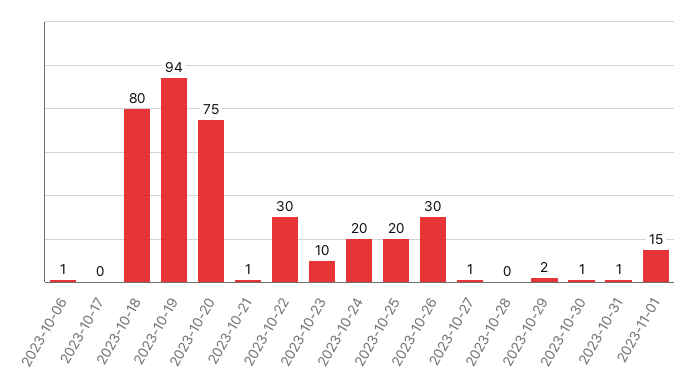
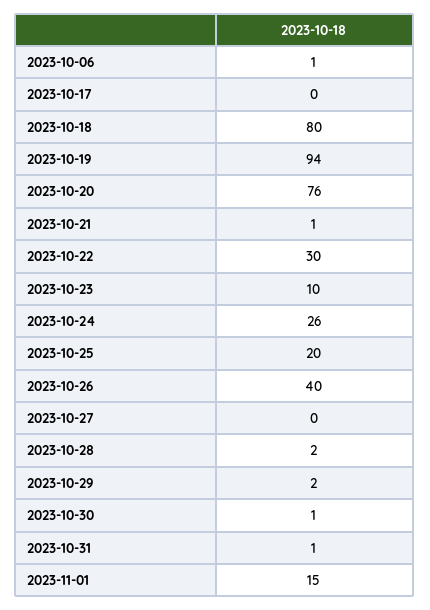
2023-10-20: 75 -> 76
2023-10-24: 20 -> 26
2023-10-26: 30 -> 40
2023-10-27: 1 -> 0
2023-10-28: 0 -> 2

